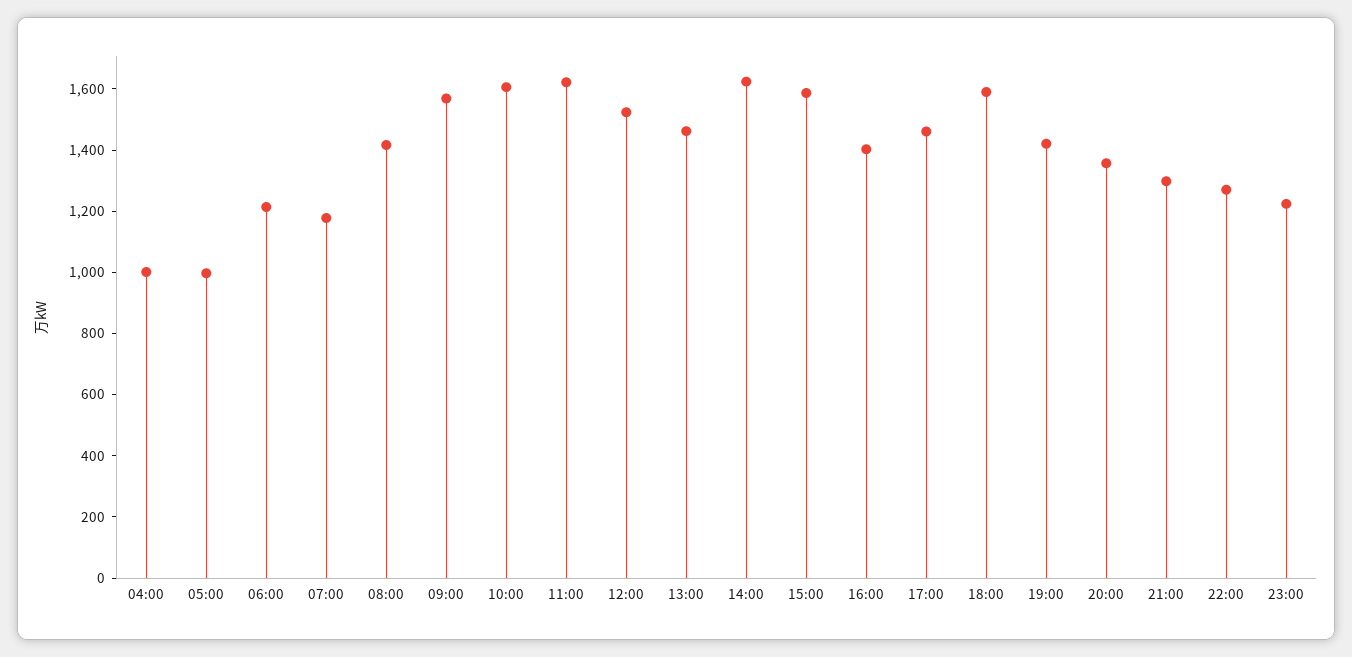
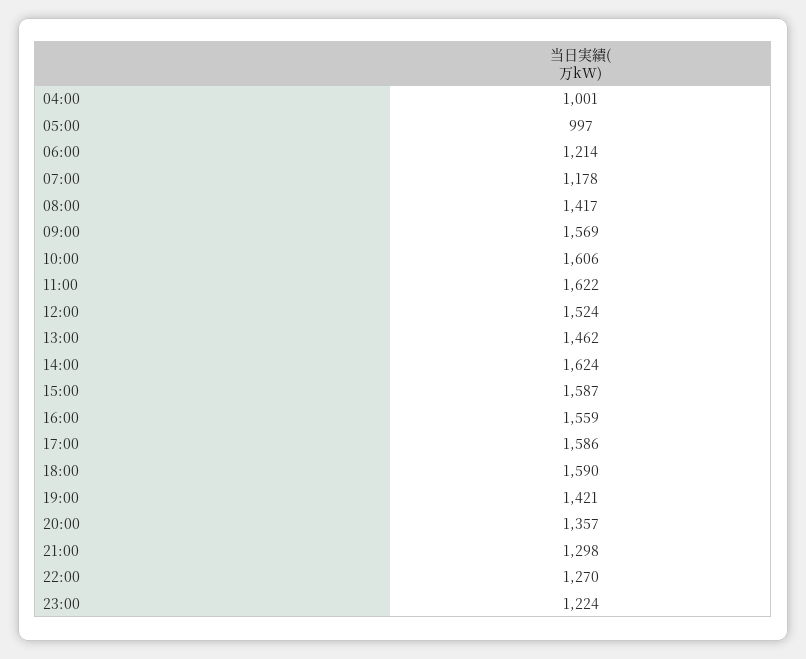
16:00: 1400 -> 1559
17:00: 1450 -> 1586

